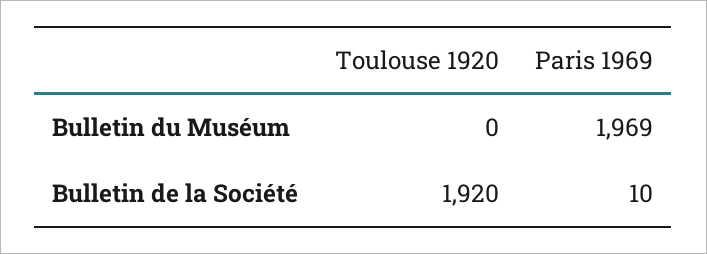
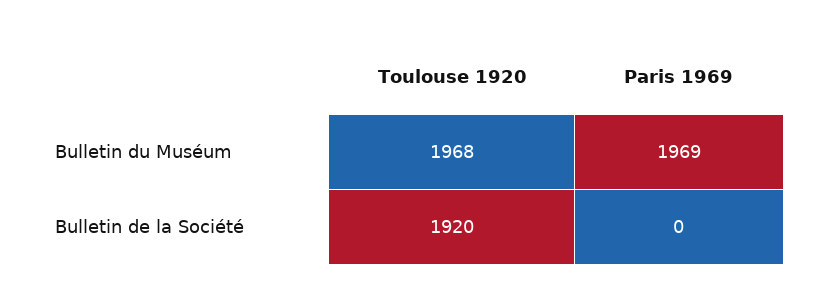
Toulouse 1920, Bulletin du Muséum: 0 -> 1968
Paris 1969, Bulletin de la Société: 10 -> 0

